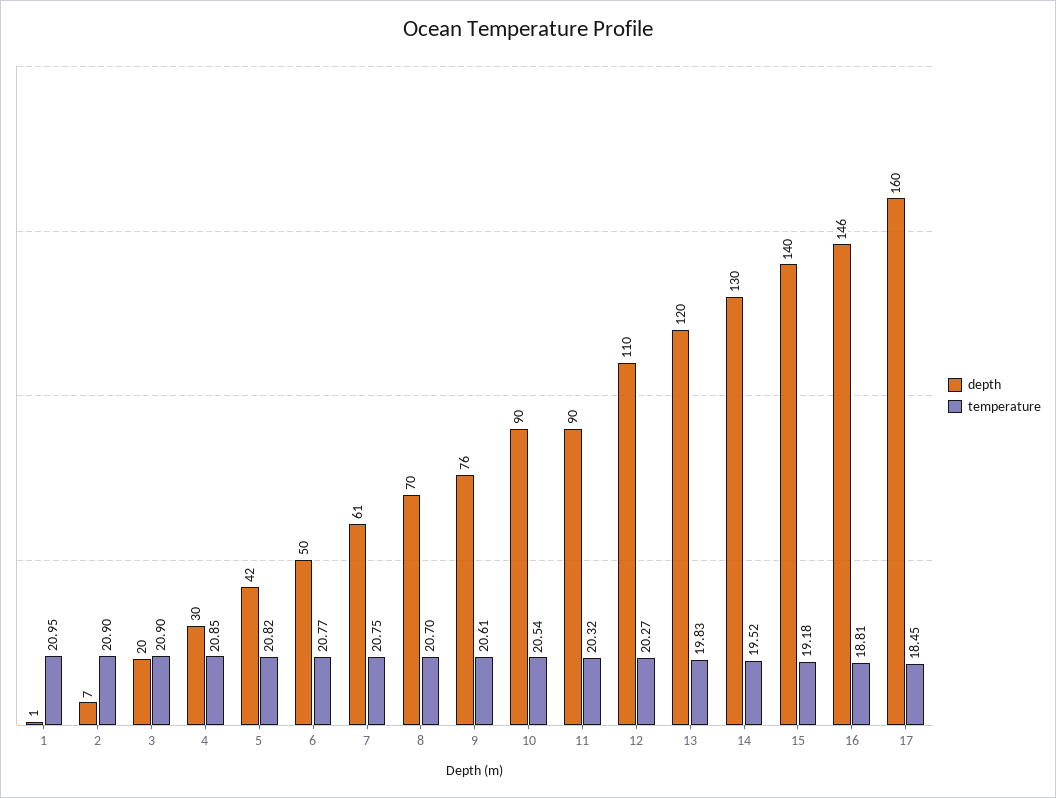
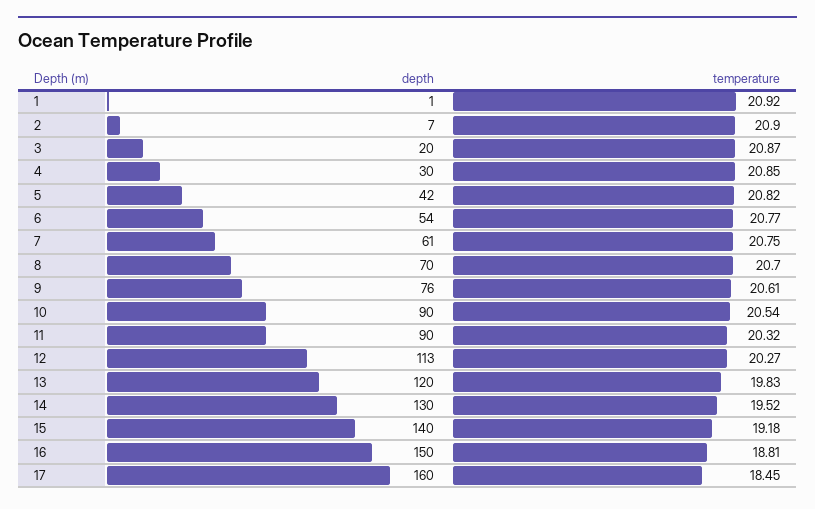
temperature, 1: 20.95 -> 20.92
temperature, 3: 20.9 -> 20.87
depth, 6: 50 -> 54
depth, 12: 110 -> 113
depth, 16: 146 -> 150

